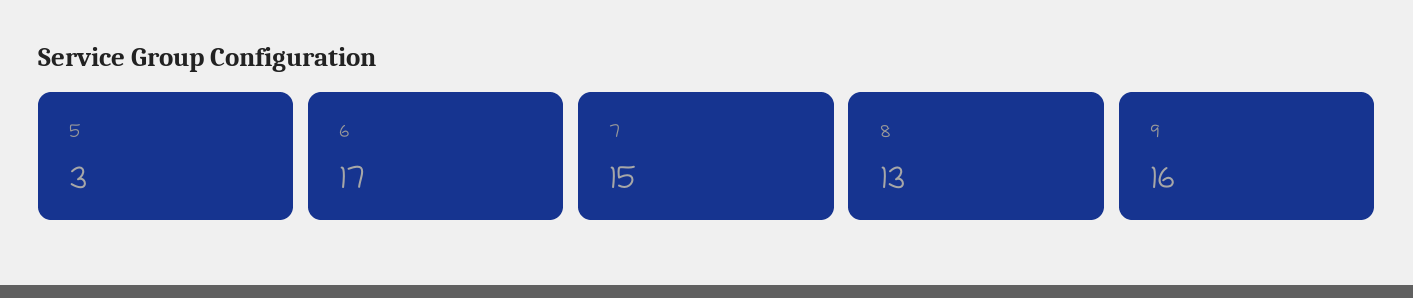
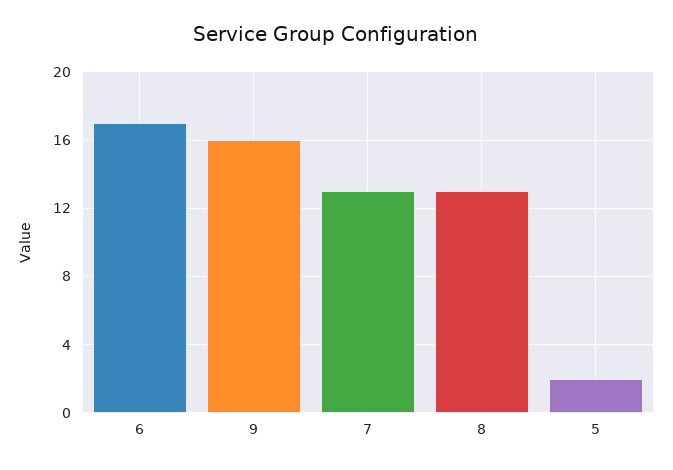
5: 3 -> 2
7: 15 -> 13

